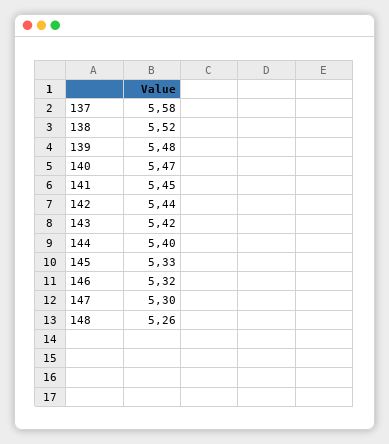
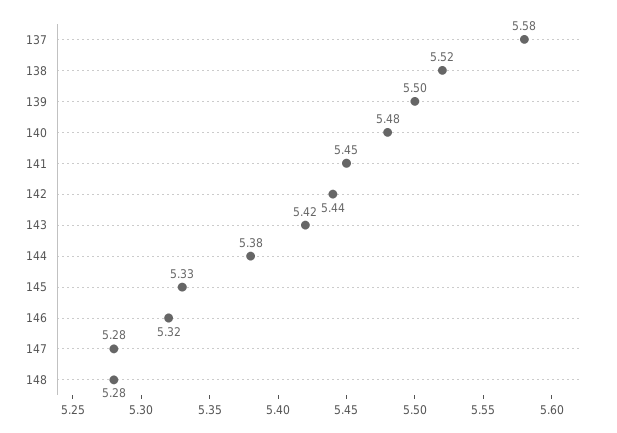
139: 5.48 -> 5.5
140: 5.47 -> 5.48
144: 5.4 -> 5.38
147: 5.3 -> 5.28
148: 5.26 -> 5.28

